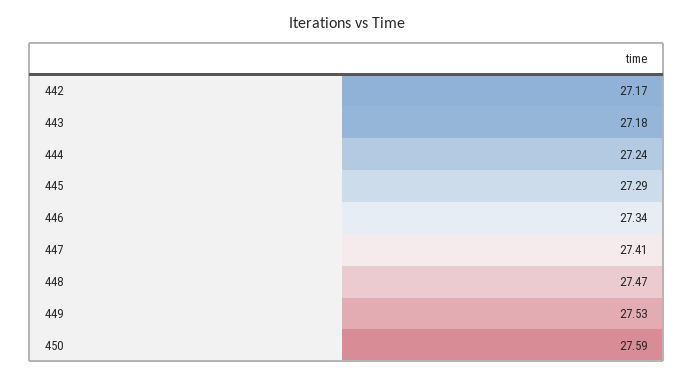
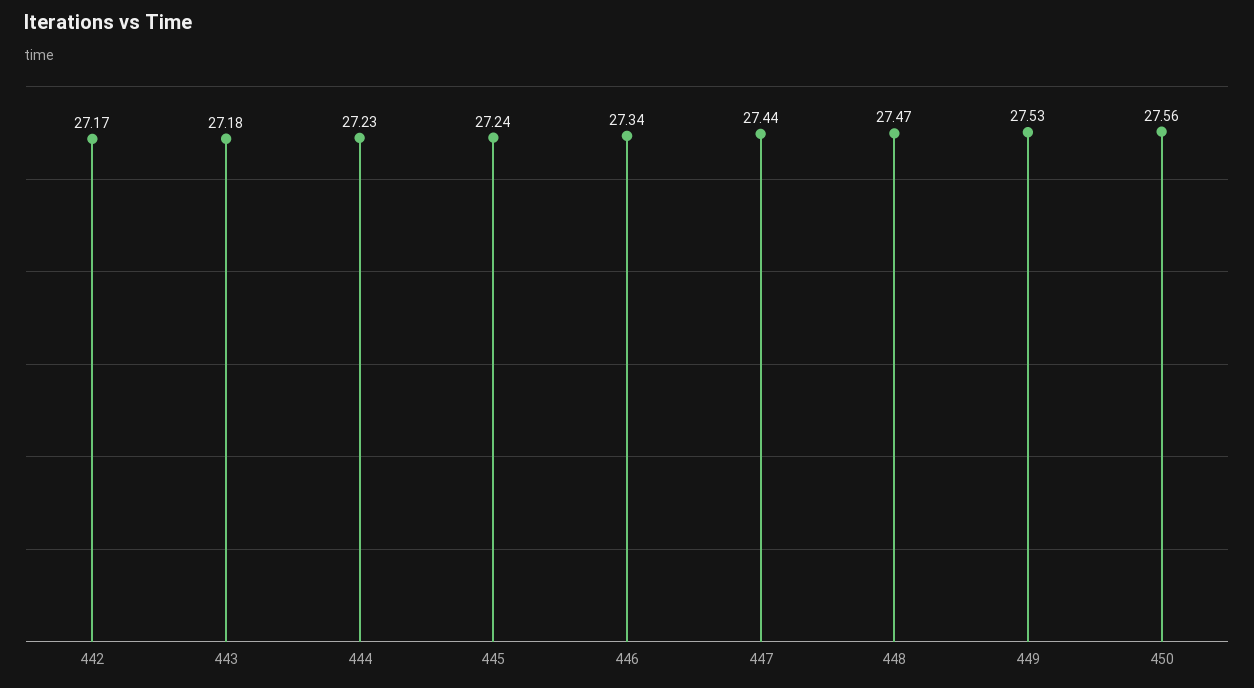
444: 27.24 -> 27.23
445: 27.29 -> 27.24
447: 27.41 -> 27.44
450: 27.59 -> 27.56

